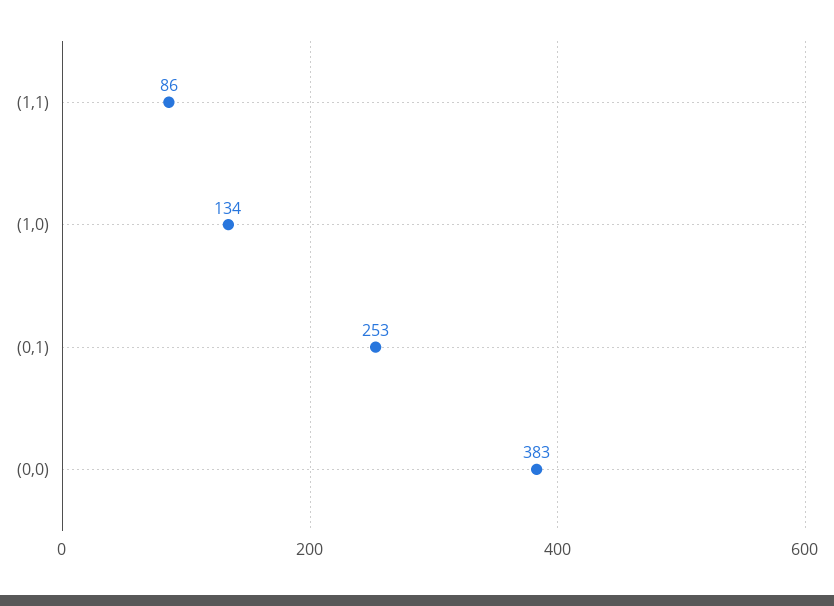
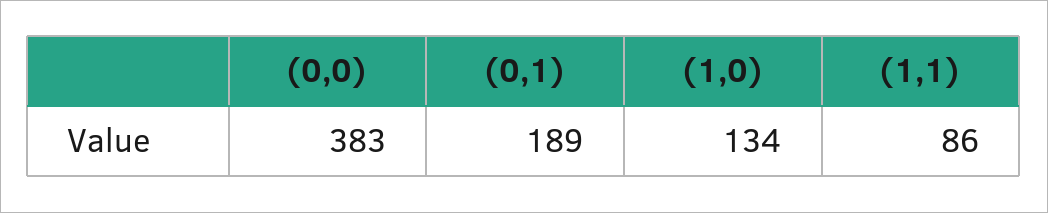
(0,1): 253 -> 189

